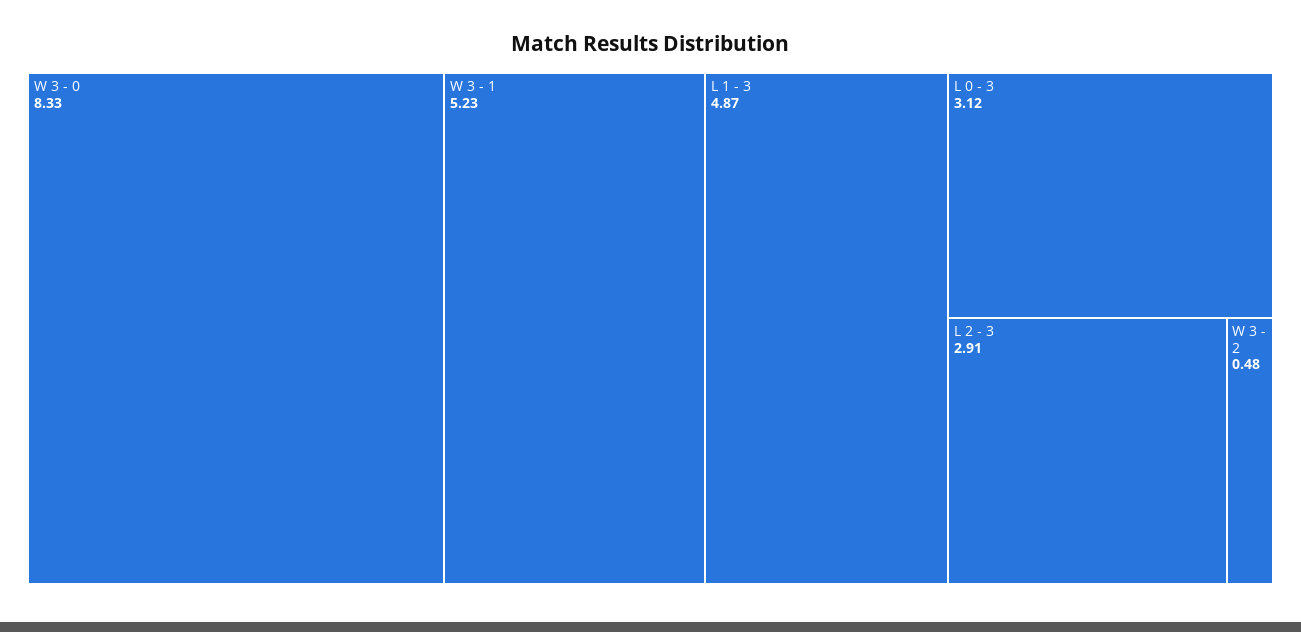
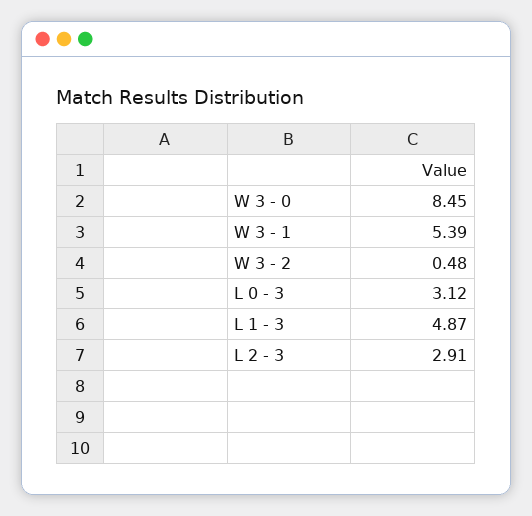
W 3 - 0: 8.33 -> 8.45
W 3 - 1: 5.23 -> 5.39

